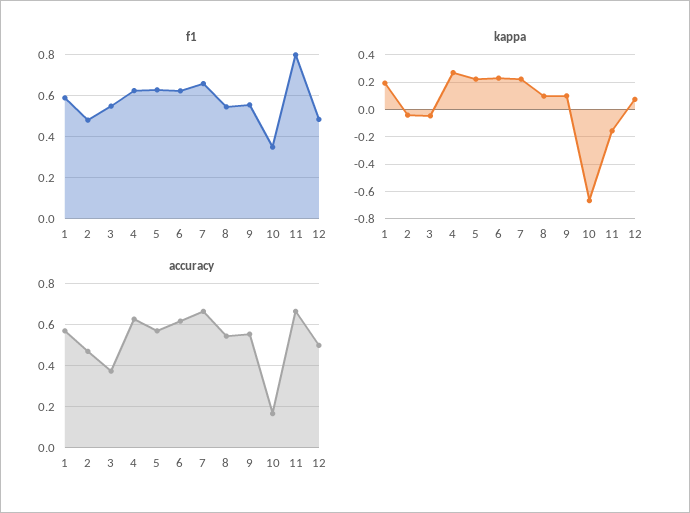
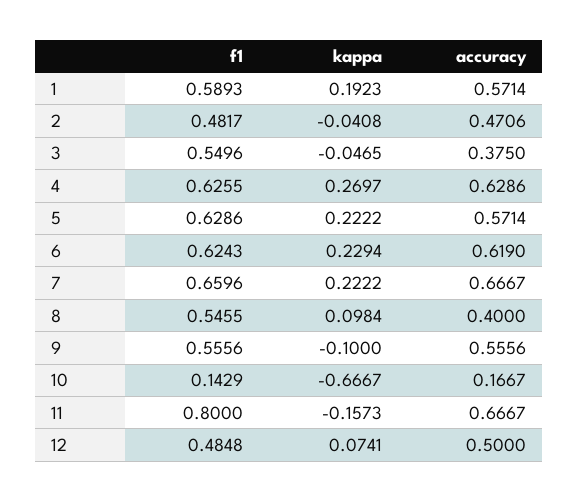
f1, 10: 0.35 -> 0.1429
kappa, 9: 0.1 -> -0.1
accuracy, 8: 0.55 -> 0.4

